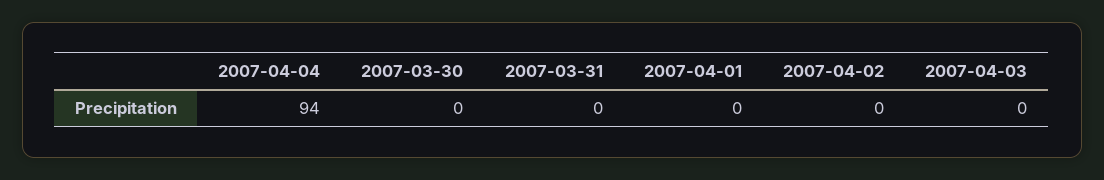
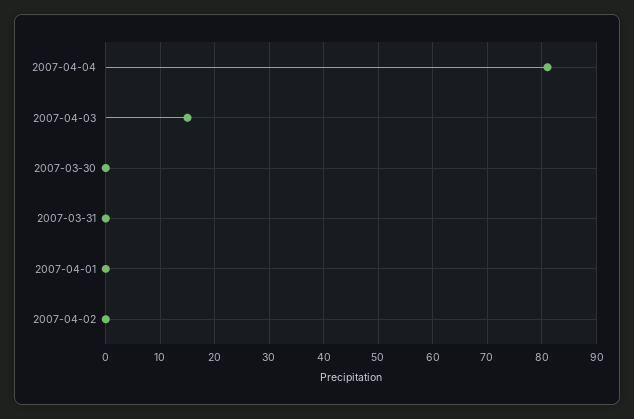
2007-04-04: 94 -> 80
2007-04-03: 0 -> 15

